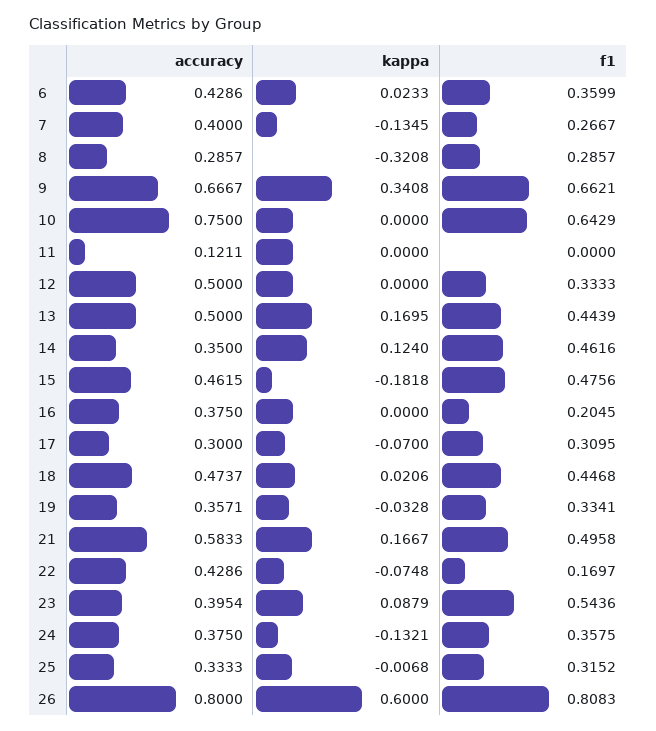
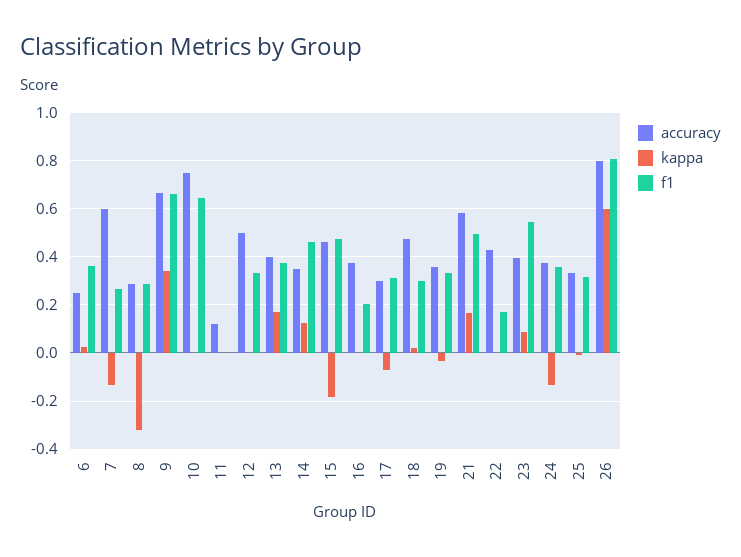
accuracy, 6: 0.4286 -> 0.25
accuracy, 7: 0.4 -> 0.6
accuracy, 13: 0.5 -> 0.4
f1, 13: 0.4439 -> 0.375
f1, 18: 0.4468 -> 0.3
kappa, 22: -0.0748 -> 0

